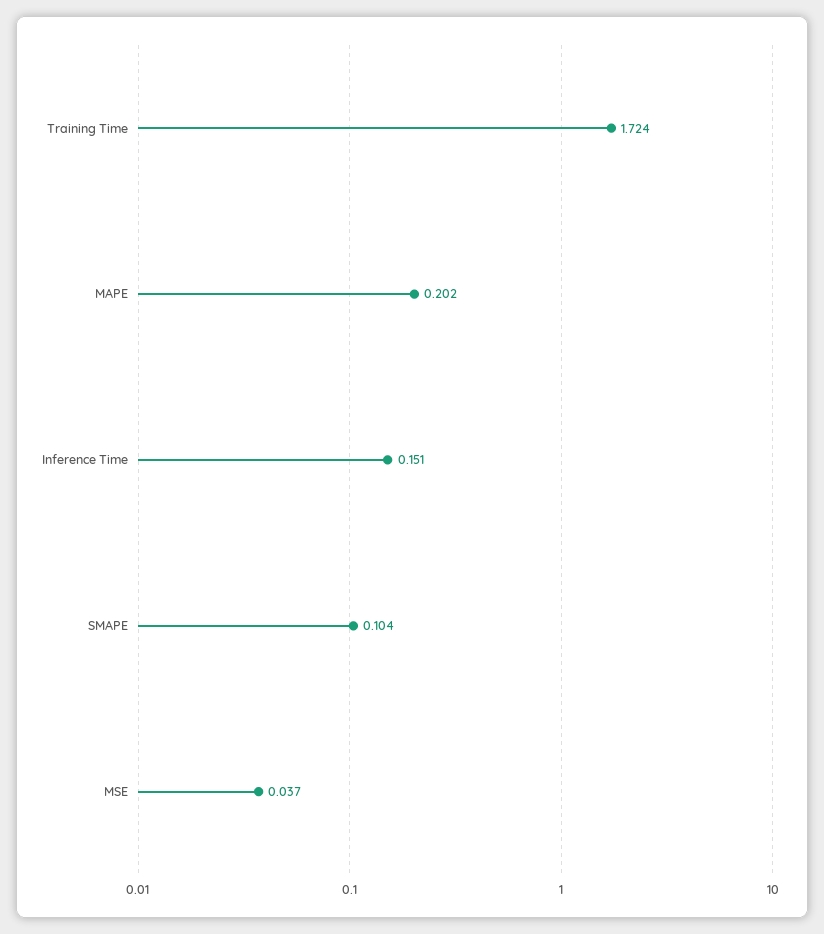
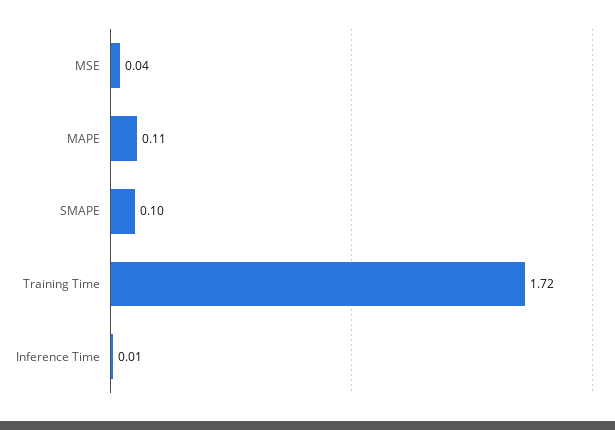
MAPE: 0.202 -> 0.11
Inference Time: 0.151 -> 0.01

